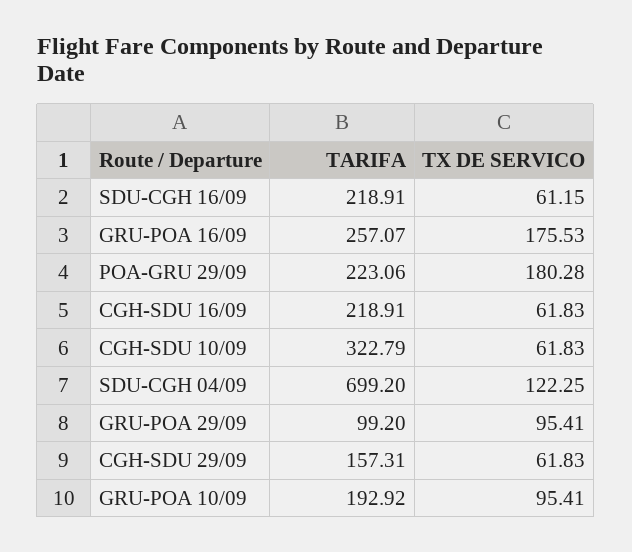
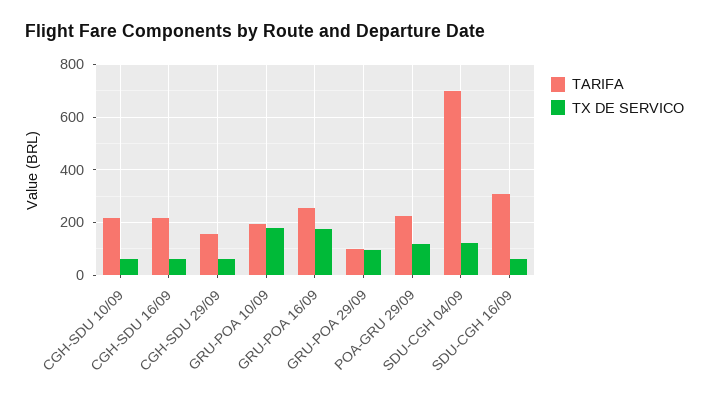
TARIFA, SDU-CGH 16/09: 218.91 -> 300
TX DE SERVICO, POA-GRU 29/09: 180.28 -> 125
TARIFA, CGH-SDU 10/09: 322.79 -> 225
TX DE SERVICO, GRU-POA 10/09: 95.41 -> 175

